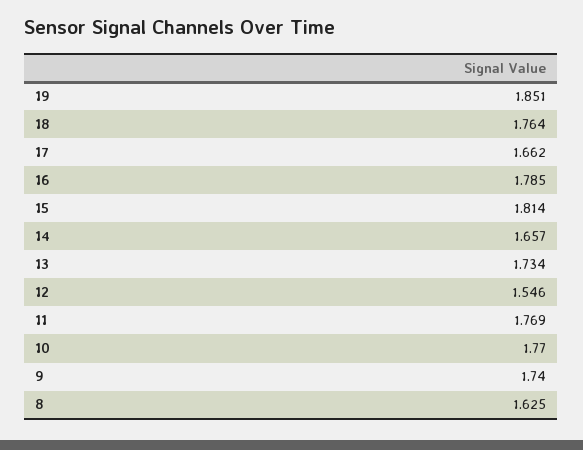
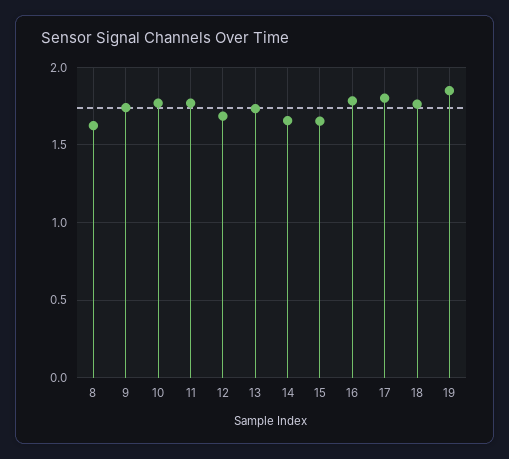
17: 1.662 -> 1.8
15: 1.814 -> 1.65
12: 1.546 -> 1.7

